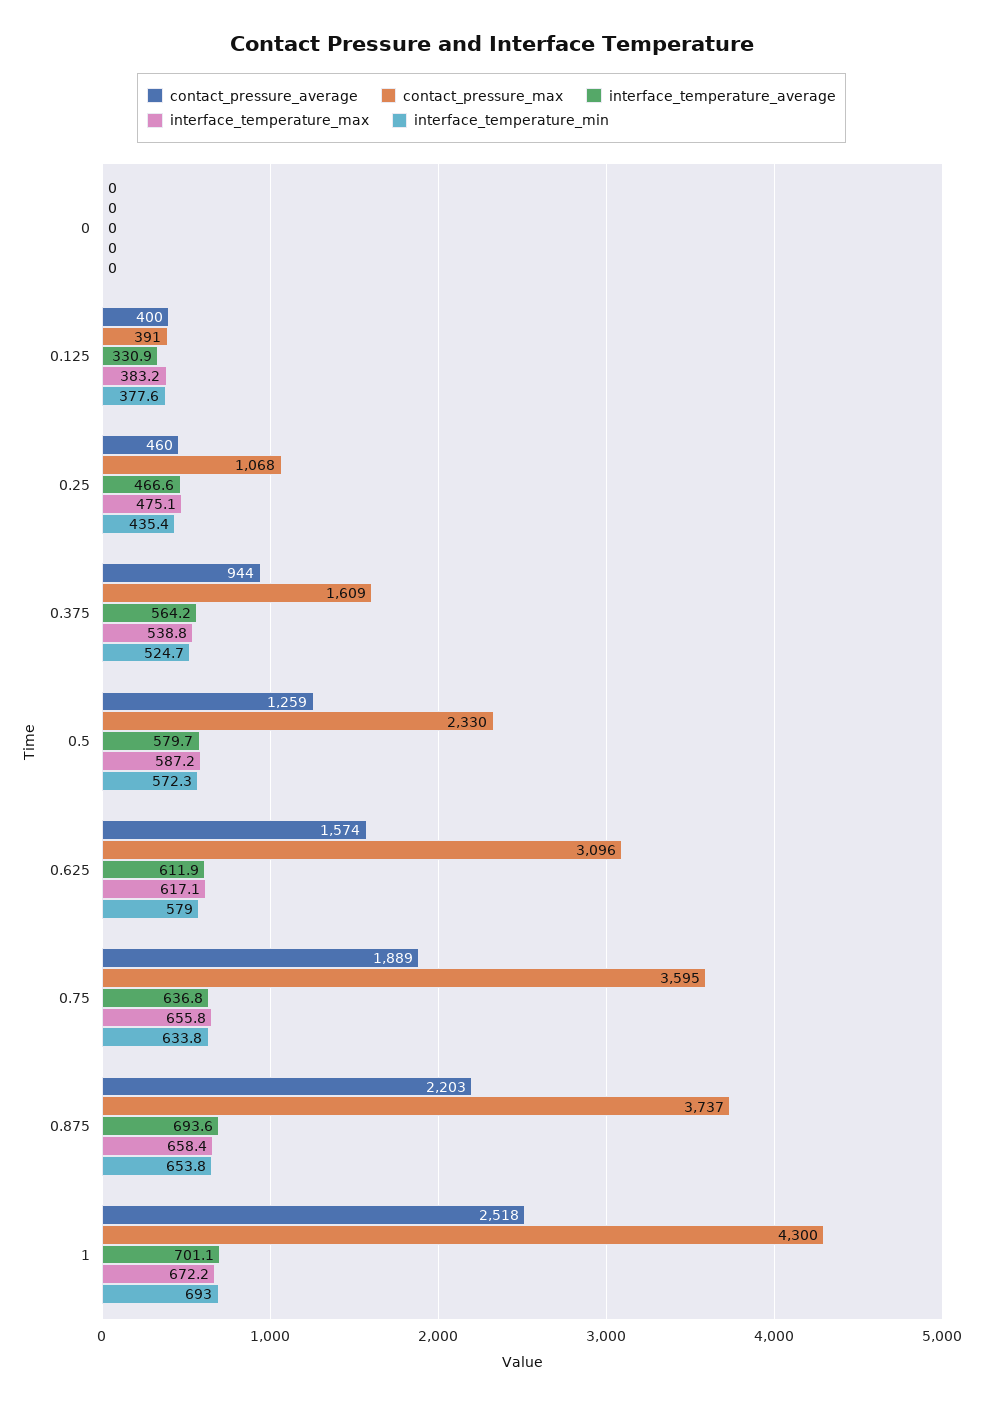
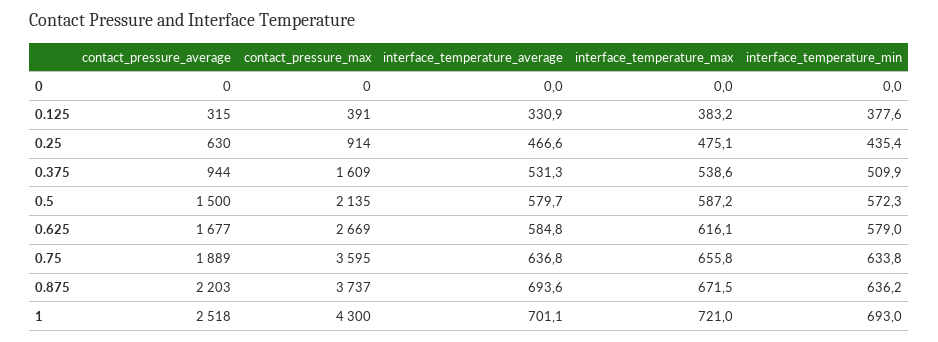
contact_pressure_average, 0.125: 400 -> 315
contact_pressure_average, 0.25: 460 -> 630
contact_pressure_max, 0.25: 1068 -> 914
interface_temperature_average, 0.375: 564.2 -> 531.3
interface_temperature_max, 0.375: 538.8 -> 538.6
interface_temperature_min, 0.375: 524.7 -> 509.9
contact_pressure_average, 0.5: 1259 -> 1500
contact_pressure_max, 0.5: 2330 -> 2135
contact_pressure_average, 0.625: 1574 -> 1677
contact_pressure_max, 0.625: 3096 -> 2669
interface_temperature_average, 0.625: 611.9 -> 584.8
interface_temperature_max, 0.625: 617.1 -> 616.1
interface_temperature_max, 0.875: 658.4 -> 671.5
interface_temperature_min, 0.875: 653.8 -> 636.2
interface_temperature_max, 1: 672.2 -> 721

